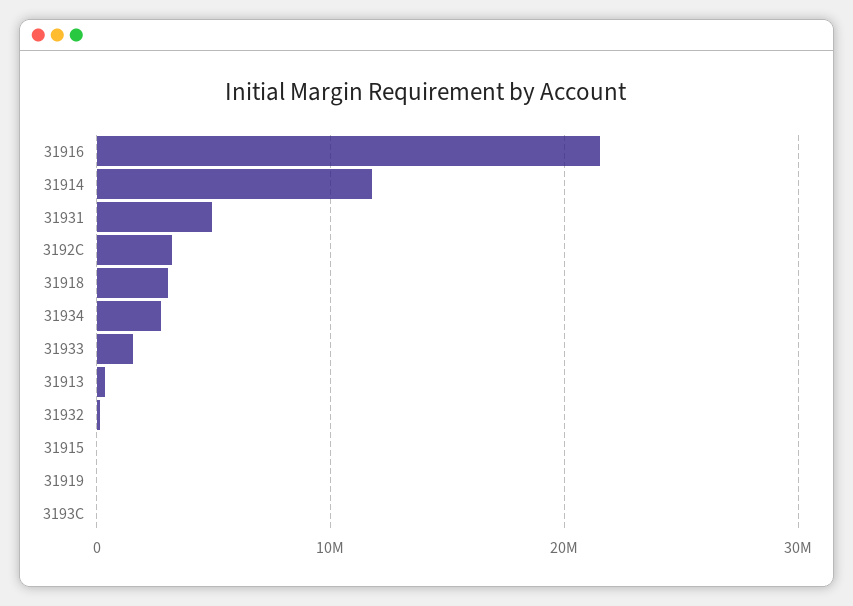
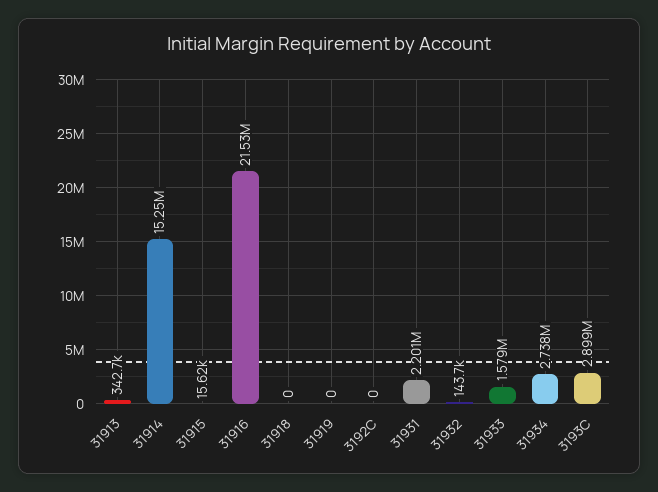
31914: 12000000 -> 15250000
31931: 5000000 -> 2201000
3192C: 3000000 -> 0
31918: 3000000 -> 0
3193C: 0 -> 2899000

